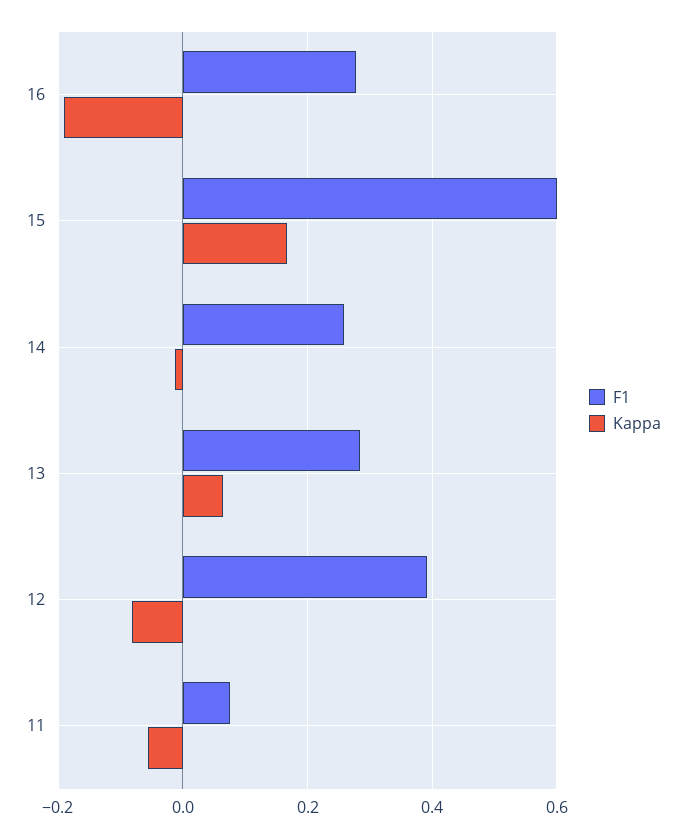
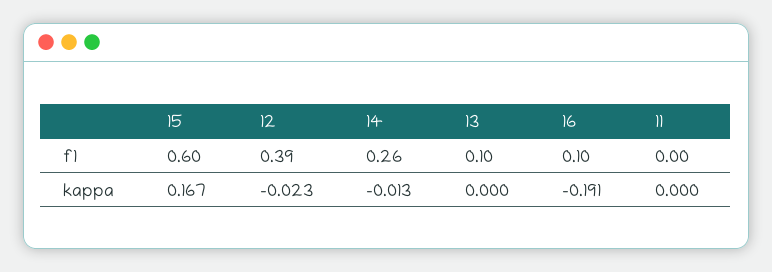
F1, 16: 0.28 -> 0.1
F1, 13: 0.28 -> 0.1
Kappa, 13: 0.06 -> 0
Kappa, 12: -0.08 -> -0.023
F1, 11: 0.08 -> 0
Kappa, 11: -0.06 -> 0

